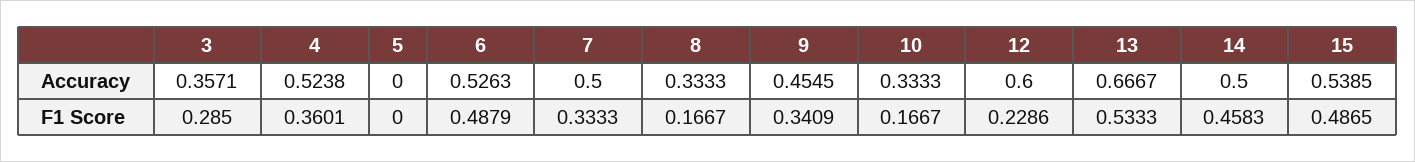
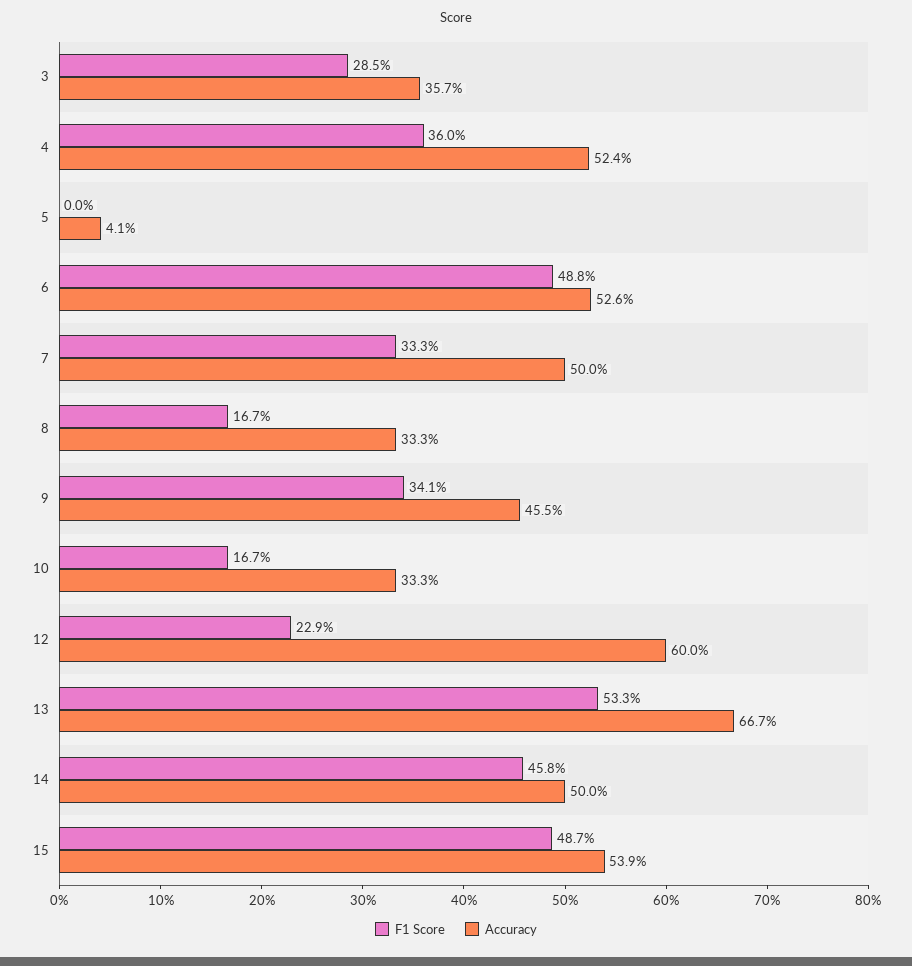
Accuracy, 5: 0 -> 0.041

